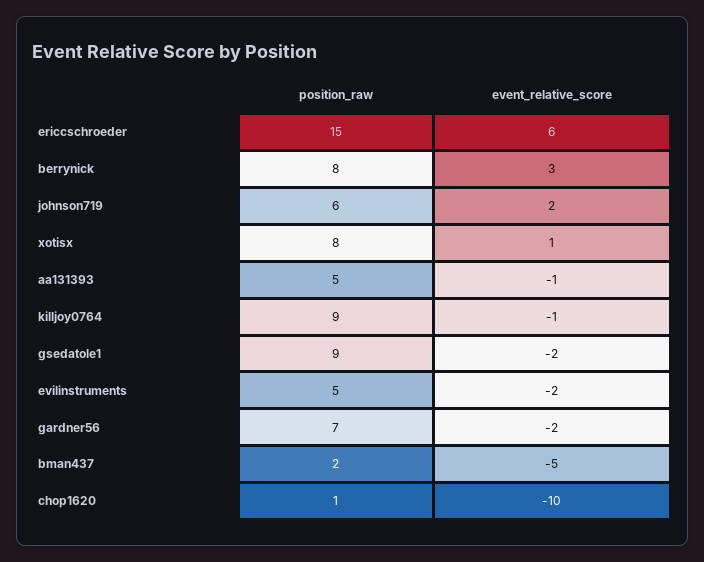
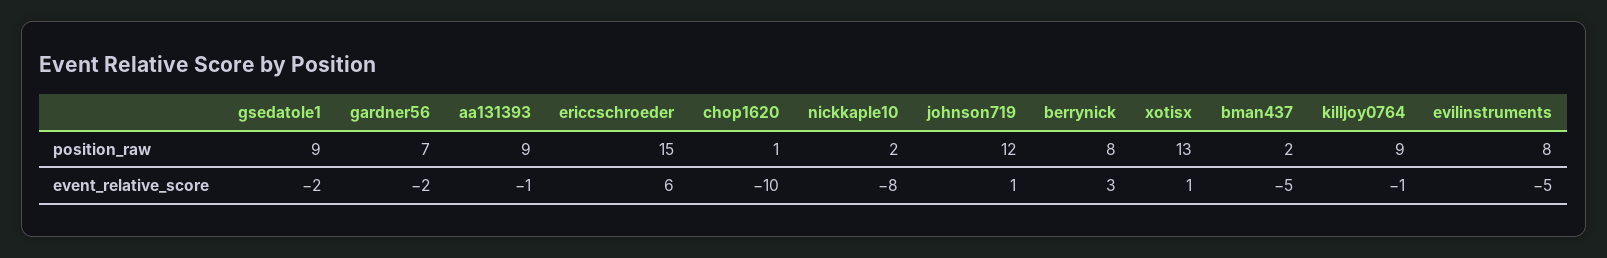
position_raw, johnson719: 6 -> 12
event_relative_score, johnson719: 2 -> 1
position_raw, xotisx: 8 -> 13
position_raw, aa131393: 5 -> 9
position_raw, evilinstruments: 5 -> 8
event_relative_score, evilinstruments: -2 -> -5
position_raw, nickkaple10: none -> 2
event_relative_score, nickkaple10: none -> -8

